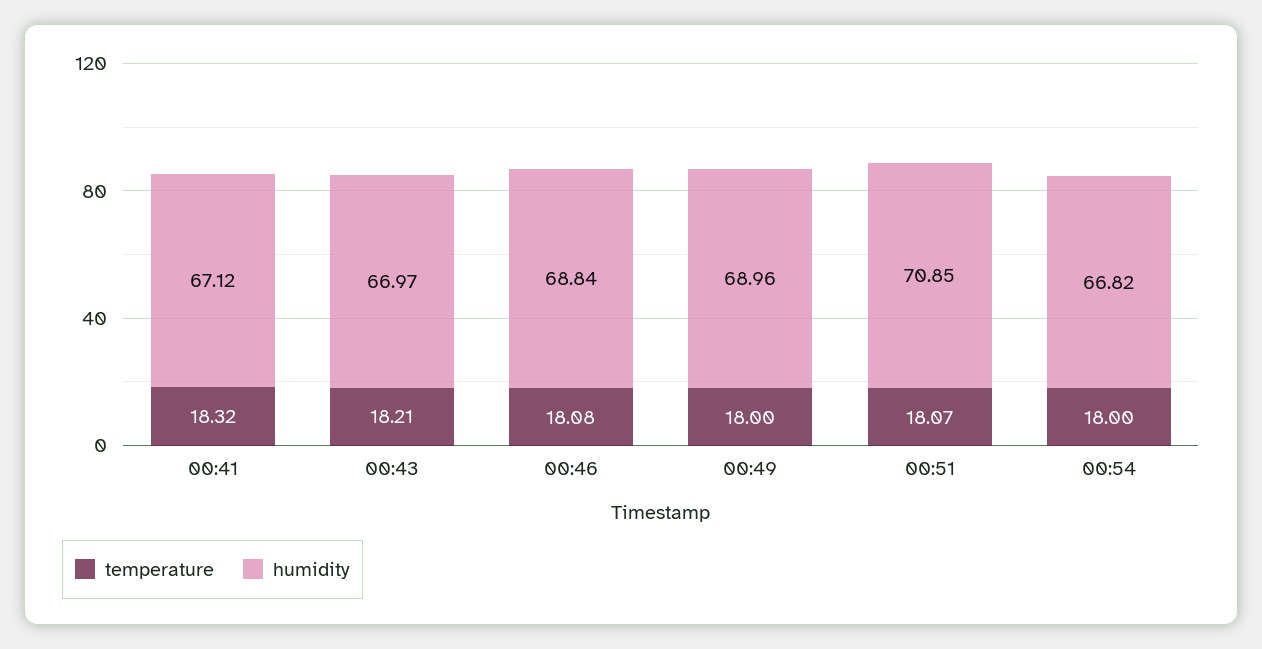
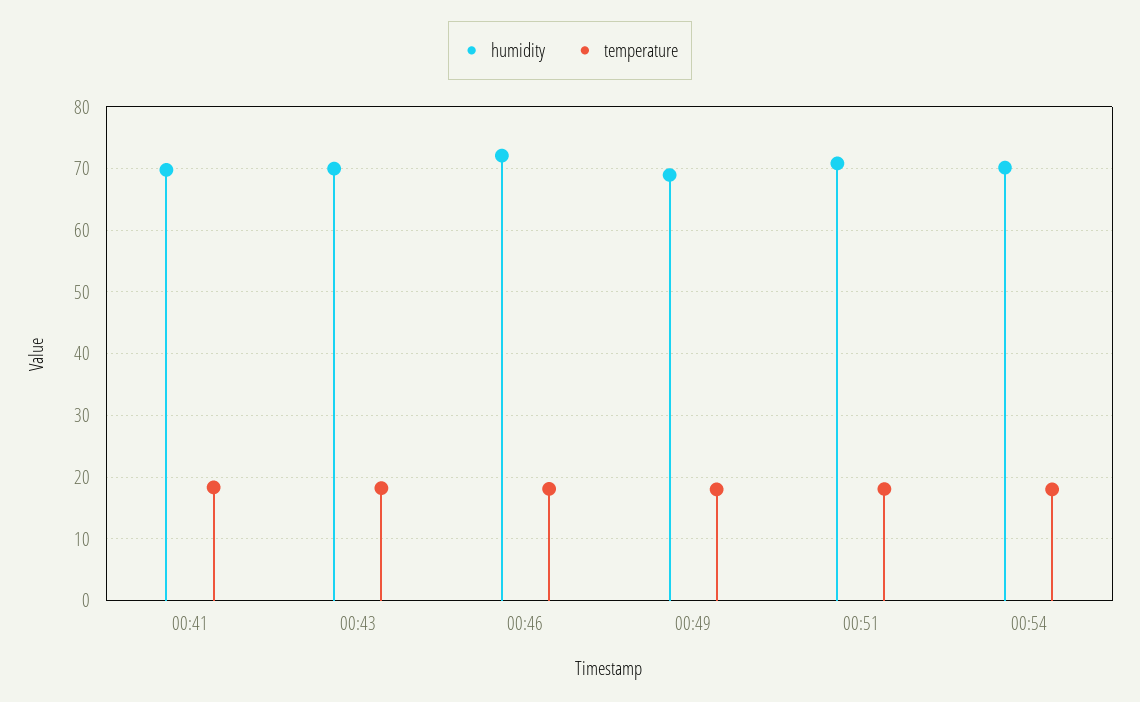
humidity, 00:41: 67.12 -> 70
humidity, 00:43: 66.97 -> 70
humidity, 00:46: 68.84 -> 72
humidity, 00:54: 66.82 -> 70

